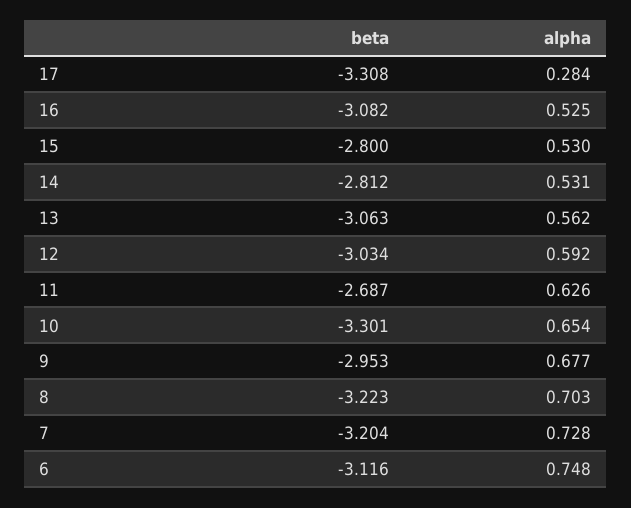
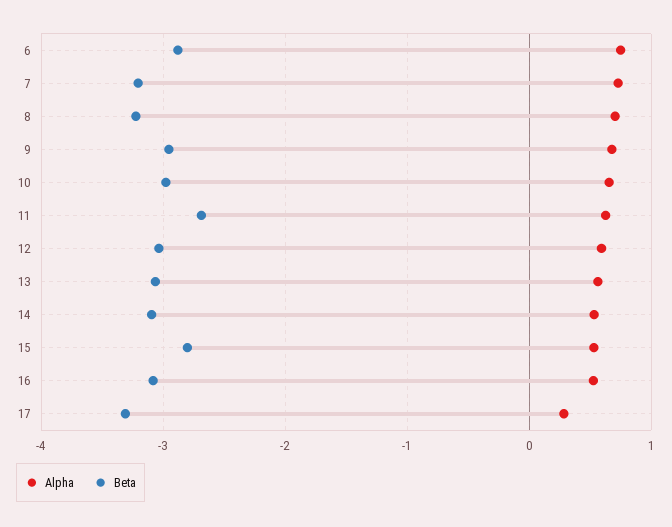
beta, 14: -2.812 -> -3.1
beta, 10: -3.301 -> -3
beta, 6: -3.116 -> -2.9

